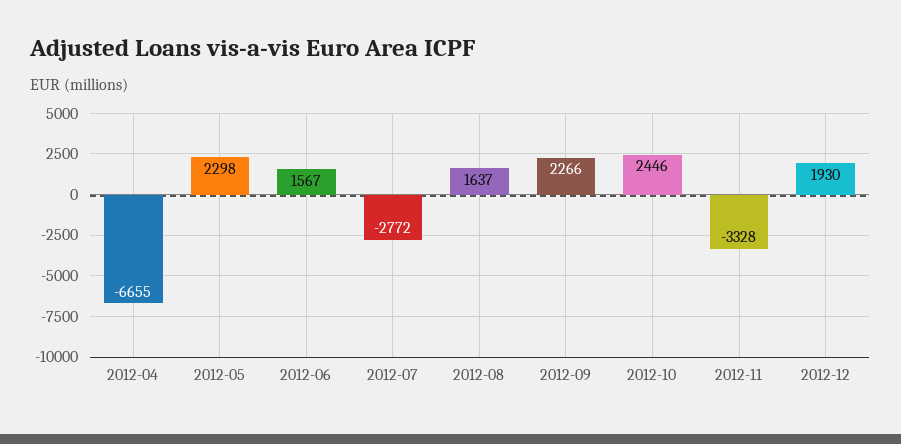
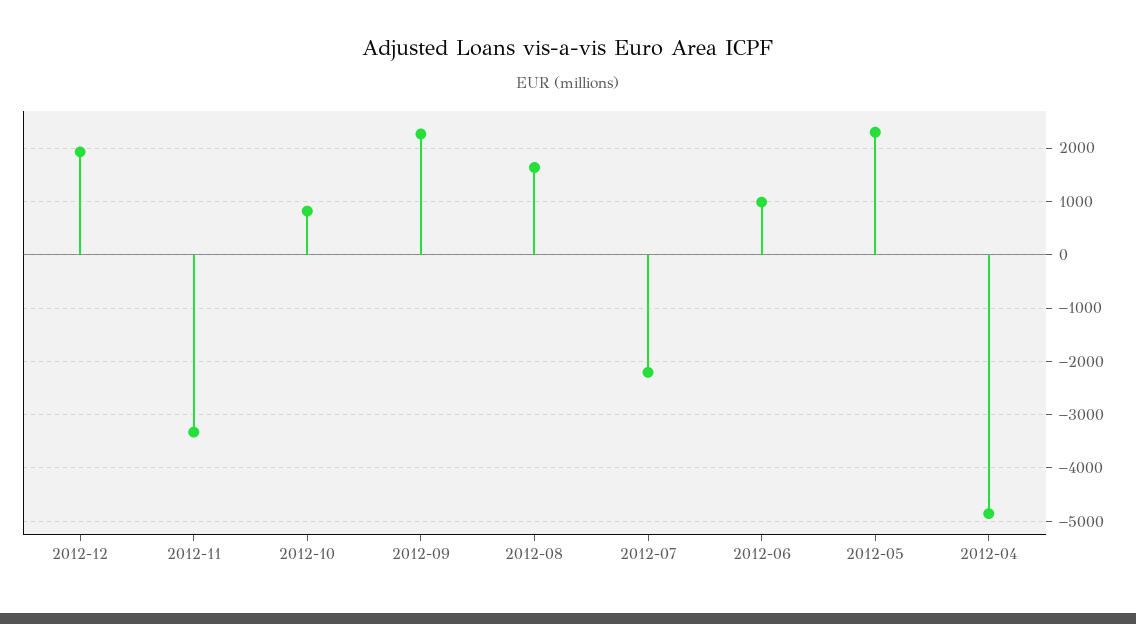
2012-04: -6655 -> -4800
2012-06: 1567 -> 1000
2012-07: -2772 -> -2200
2012-10: 2446 -> 800

